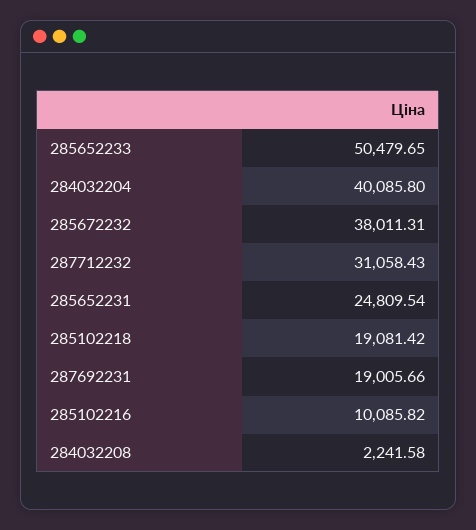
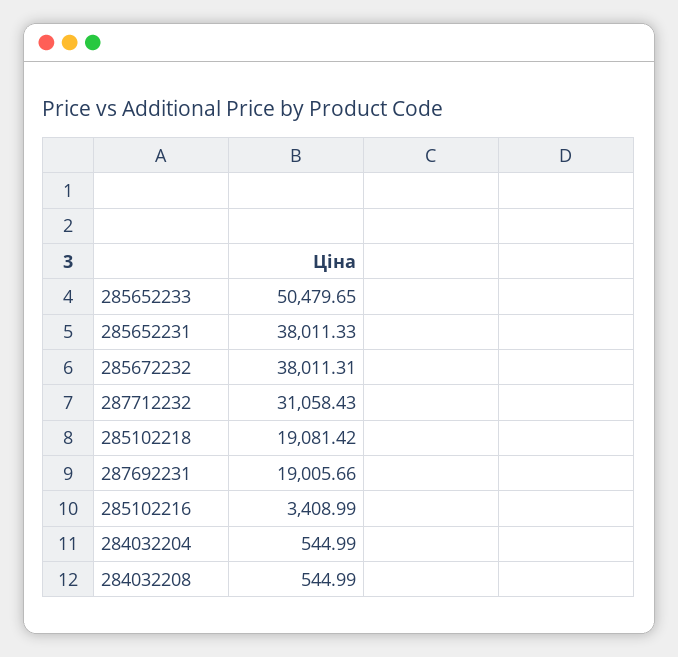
284032204: 40085.8 -> 544.99
285652231: 24809.54 -> 38011.33
285102216: 10085.82 -> 3408.99
284032208: 2241.58 -> 544.99

